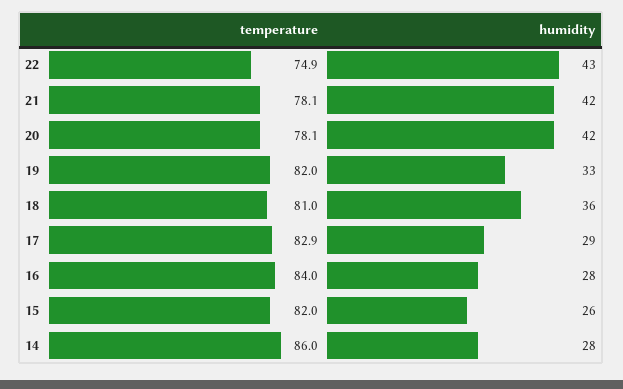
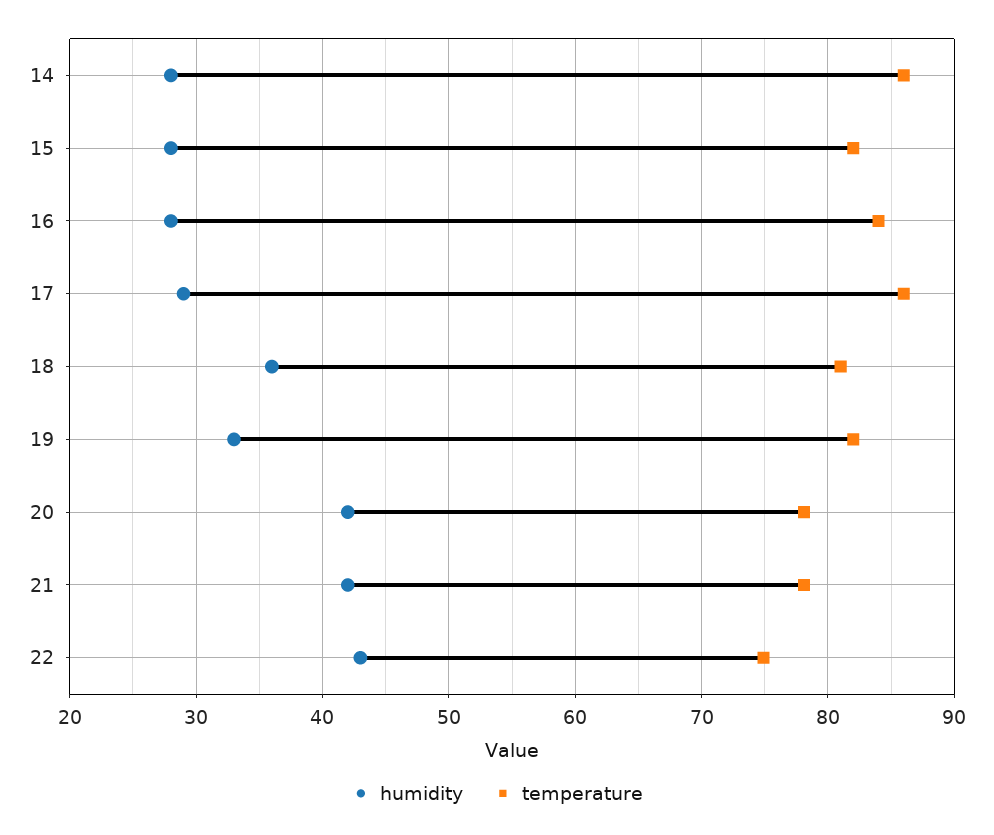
temperature, 17: 82.9 -> 86
humidity, 15: 26 -> 28

